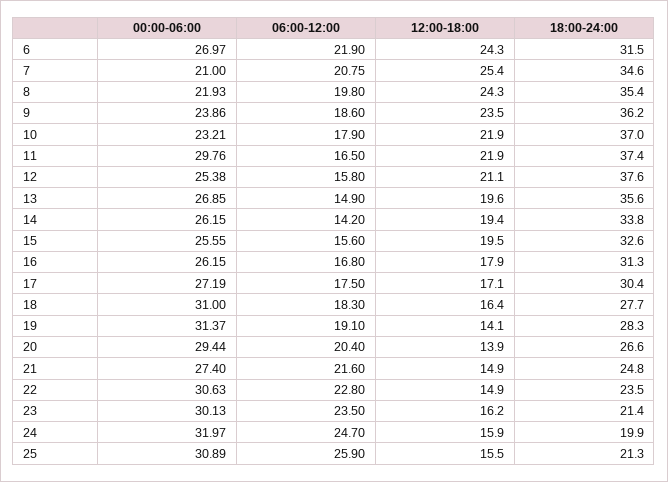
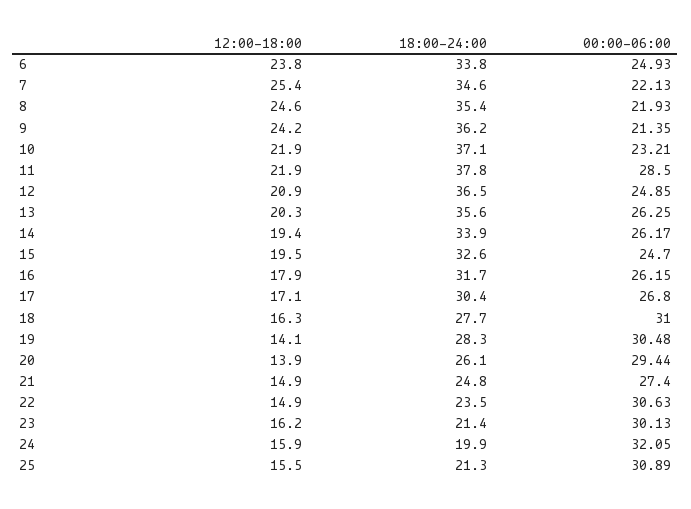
00:00-06:00, 6: 26.97 -> 24.93
06:00-12:00, 6: 21.9 -> none
12:00-18:00, 6: 24.3 -> 23.8
18:00-24:00, 6: 31.5 -> 33.8
00:00-06:00, 7: 21 -> 22.13
06:00-12:00, 7: 20.75 -> none
06:00-12:00, 8: 19.8 -> none
12:00-18:00, 8: 24.3 -> 24.6
00:00-06:00, 9: 23.86 -> 21.35
06:00-12:00, 9: 18.6 -> none
12:00-18:00, 9: 23.5 -> 24.2
06:00-12:00, 10: 17.9 -> none
18:00-24:00, 10: 37 -> 37.1
00:00-06:00, 11: 29.76 -> 28.5
06:00-12:00, 11: 16.5 -> none
18:00-24:00, 11: 37.4 -> 37.8
00:00-06:00, 12: 25.38 -> 24.85
06:00-12:00, 12: 15.8 -> none
12:00-18:00, 12: 21.1 -> 20.9
18:00-24:00, 12: 37.6 -> 36.5
00:00-06:00, 13: 26.85 -> 26.25
06:00-12:00, 13: 14.9 -> none
12:00-18:00, 13: 19.6 -> 20.3
00:00-06:00, 14: 26.15 -> 26.17
06:00-12:00, 14: 14.2 -> none
18:00-24:00, 14: 33.8 -> 33.9
00:00-06:00, 15: 25.55 -> 24.7
06:00-12:00, 15: 15.6 -> none
06:00-12:00, 16: 16.8 -> none
18:00-24:00, 16: 31.3 -> 31.7
00:00-06:00, 17: 27.19 -> 26.8
06:00-12:00, 17: 17.5 -> none
06:00-12:00, 18: 18.3 -> none
12:00-18:00, 18: 16.4 -> 16.3
00:00-06:00, 19: 31.37 -> 30.48
06:00-12:00, 19: 19.1 -> none
06:00-12:00, 20: 20.4 -> none
18:00-24:00, 20: 26.6 -> 26.1
06:00-12:00, 21: 21.6 -> none
06:00-12:00, 22: 22.8 -> none
06:00-12:00, 23: 23.5 -> none
00:00-06:00, 24: 31.97 -> 32.05
06:00-12:00, 24: 24.7 -> none
06:00-12:00, 25: 25.9 -> none

